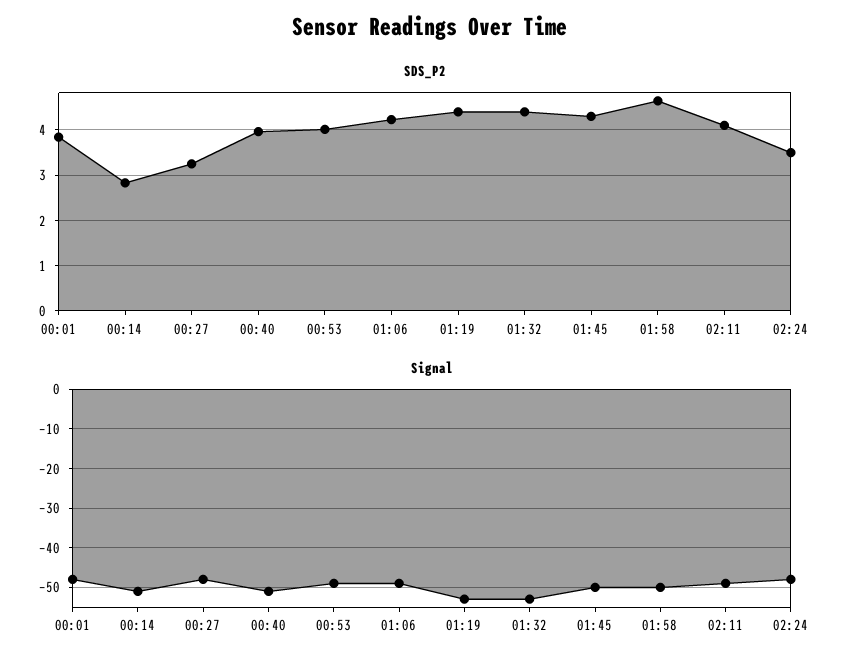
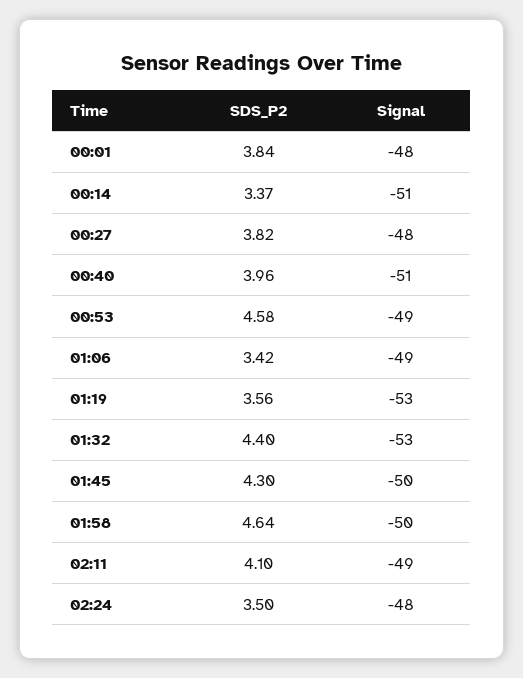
SDS_P2, 00:14: 2.8 -> 3.37
SDS_P2, 00:27: 3.2 -> 3.82
SDS_P2, 00:53: 4 -> 4.58
SDS_P2, 01:06: 4.2 -> 3.42
SDS_P2, 01:19: 4.4 -> 3.56

